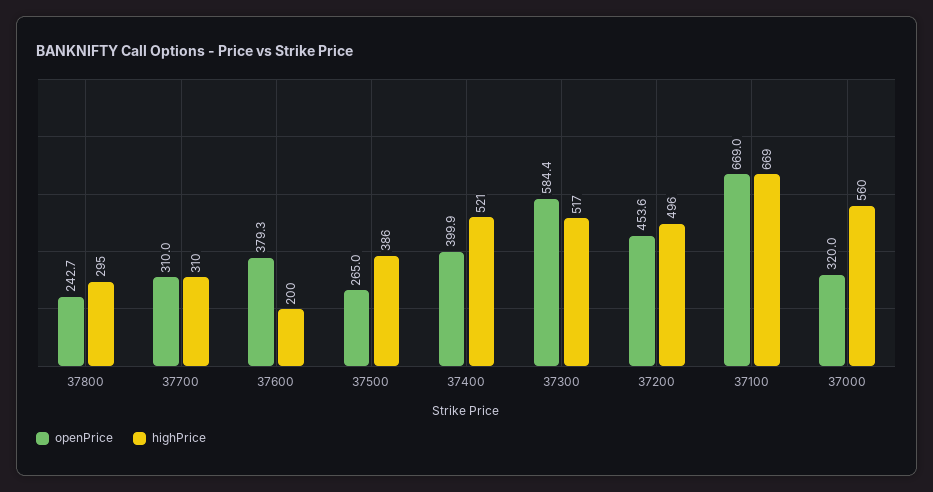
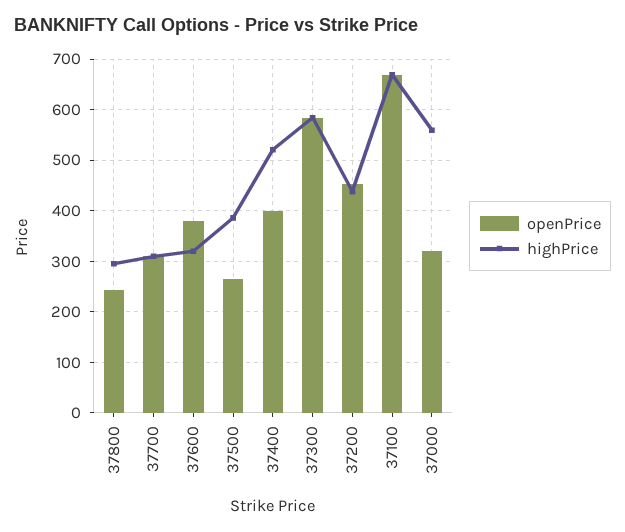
highPrice, 37600: 200 -> 320
highPrice, 37300: 517 -> 580
highPrice, 37200: 496 -> 440

